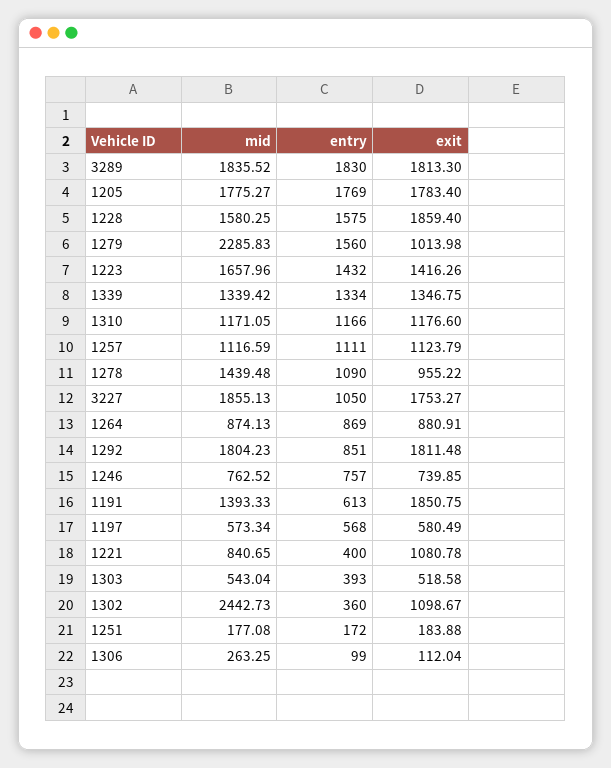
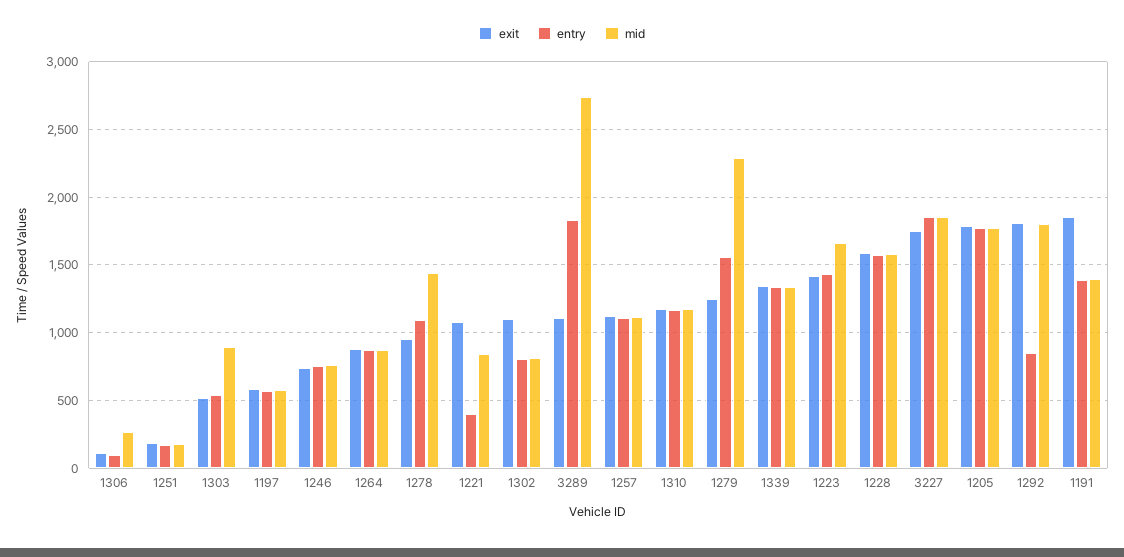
mid, 3289: 1835.52 -> 2750
exit, 3289: 1813.3 -> 1100
exit, 1228: 1859.4 -> 1600
exit, 1279: 1013.98 -> 1250
entry, 3227: 1050 -> 1850
entry, 1191: 613 -> 1400
mid, 1303: 543.04 -> 900
entry, 1303: 393 -> 550
mid, 1302: 2442.73 -> 800
entry, 1302: 360 -> 800

